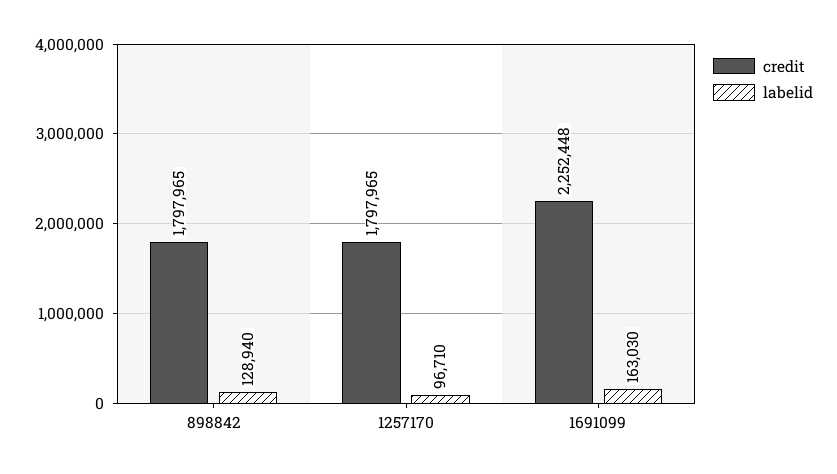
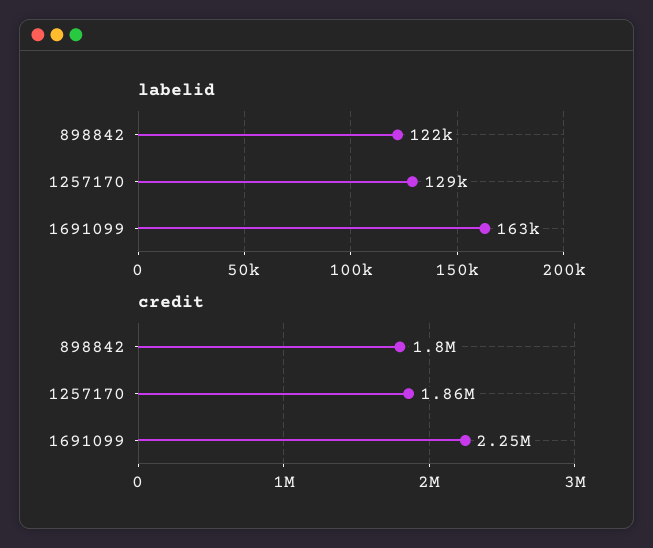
labelid, 898842: 128940 -> 122000
credit, 1257170: 1797965 -> 1860000
labelid, 1257170: 96710 -> 129000

